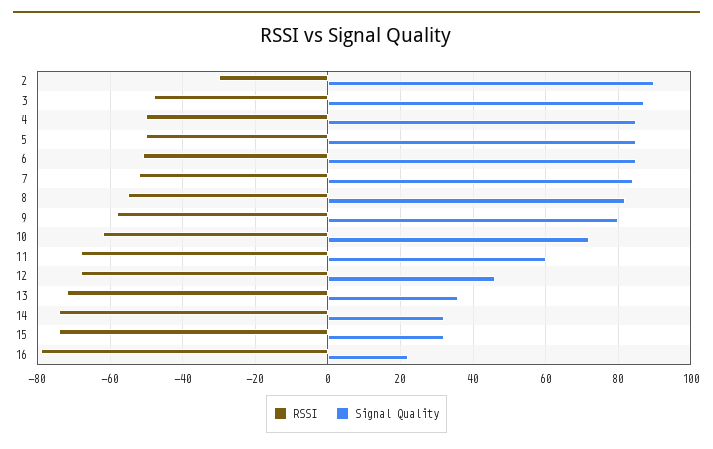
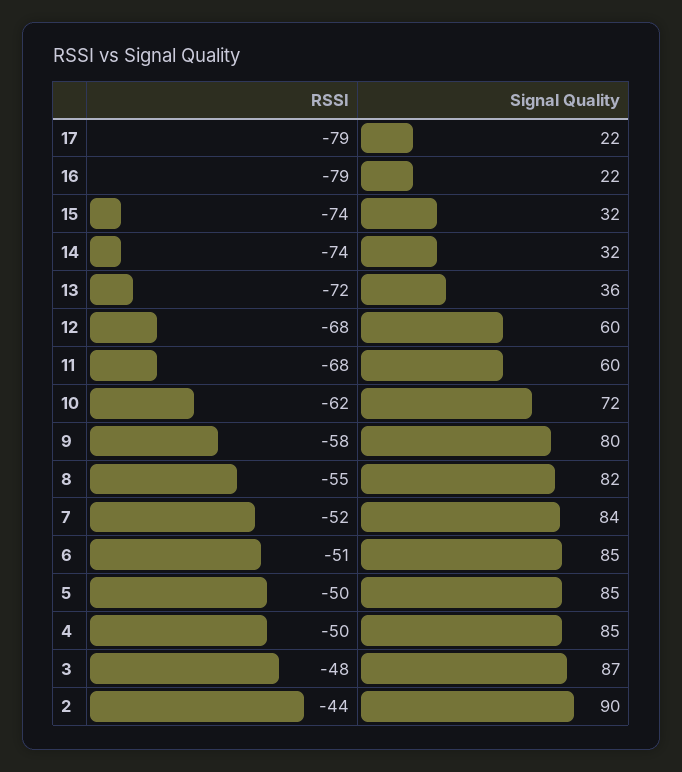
RSSI, 2: -30 -> -44
Signal Quality, 12: 45 -> 60
RSSI, 17: none -> -79
Signal Quality, 17: none -> 22

